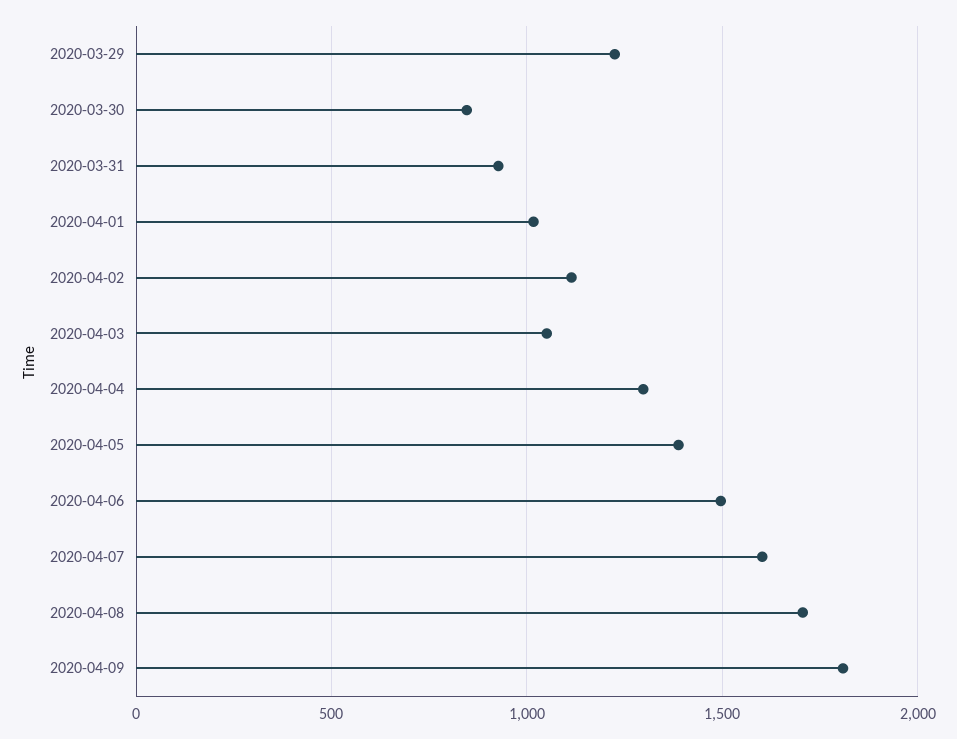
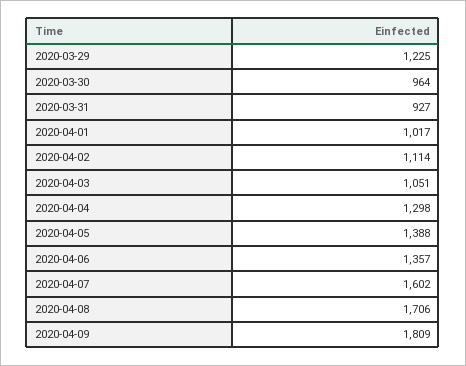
2020-03-30: 850 -> 964
2020-04-06: 1500 -> 1357

